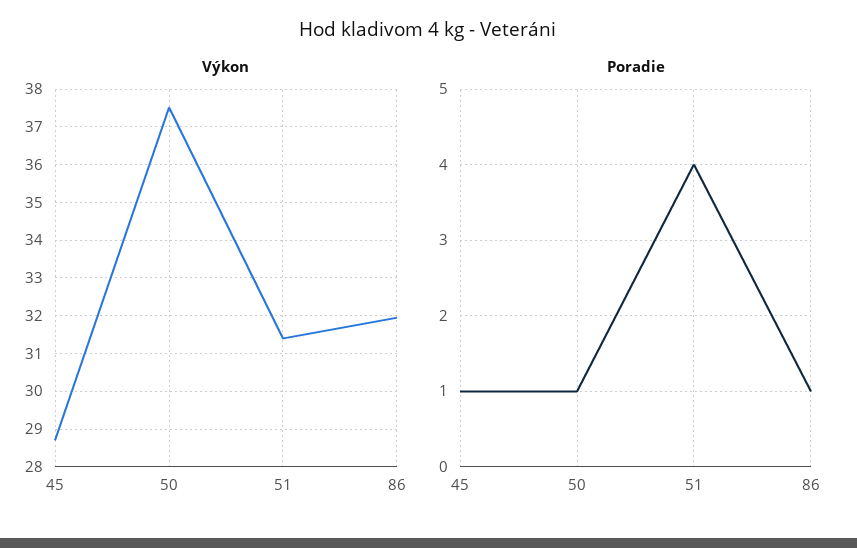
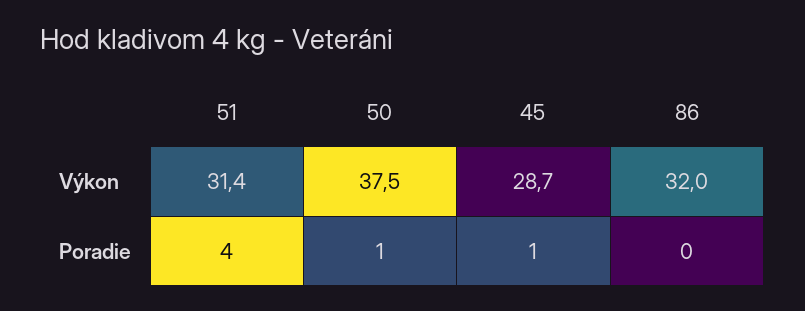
Poradie, 86: 1 -> 0

